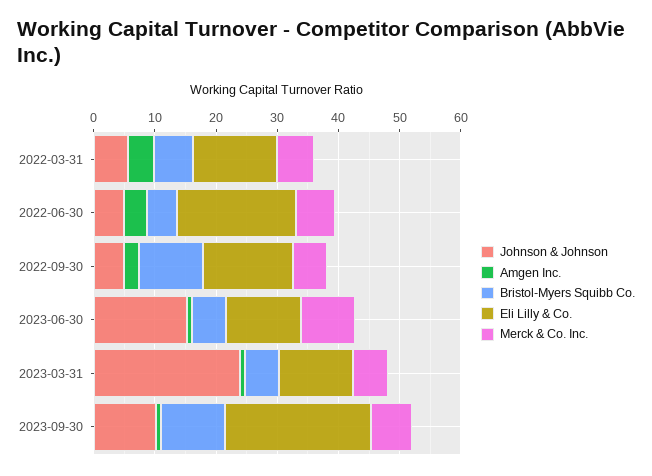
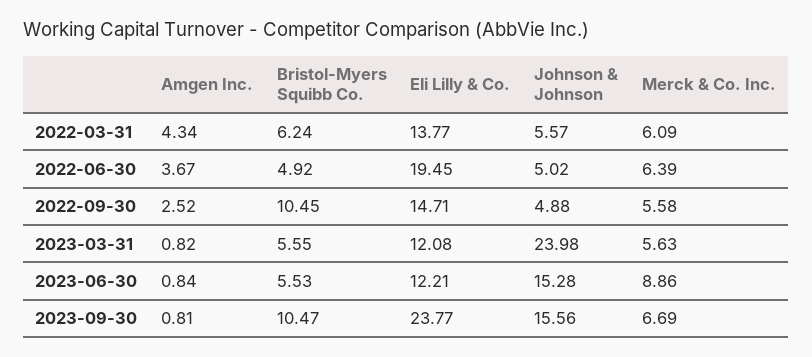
Johnson & Johnson, 2023-09-30: 10 -> 15.56

